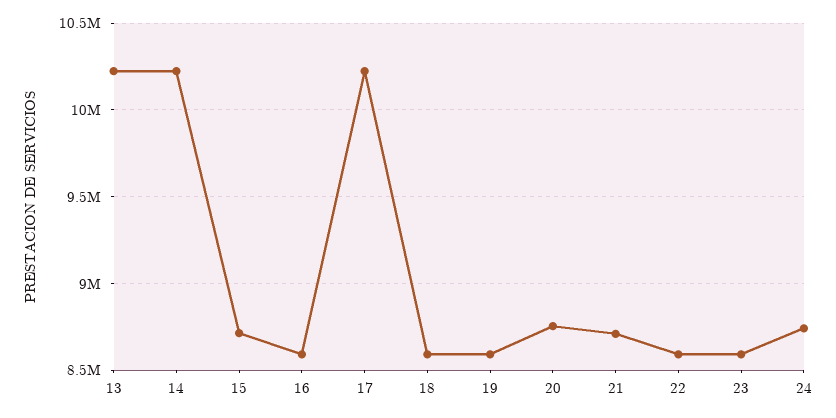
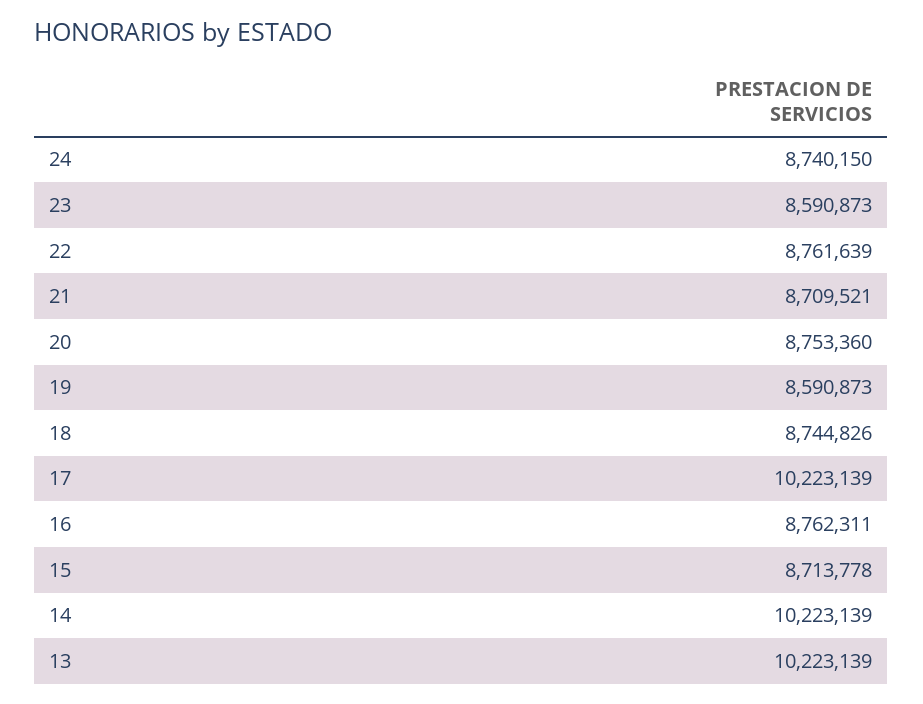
16: 8600000 -> 8762311
18: 8600000 -> 8744826
22: 8600000 -> 8761639

